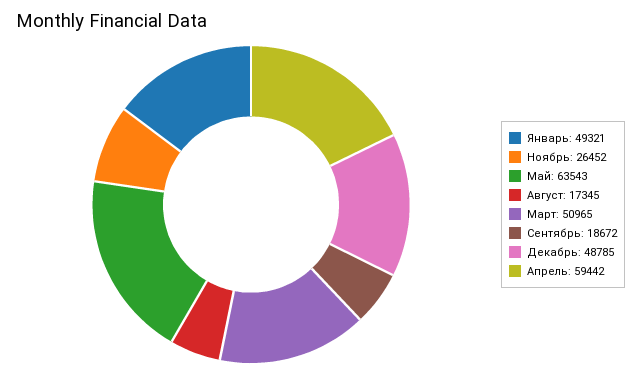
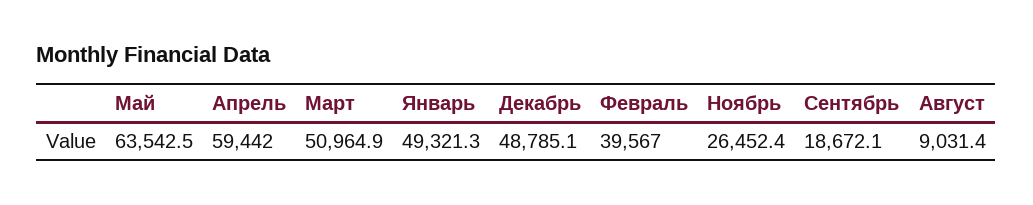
Август: 17345 -> 9031.4
Февраль: none -> 39567

